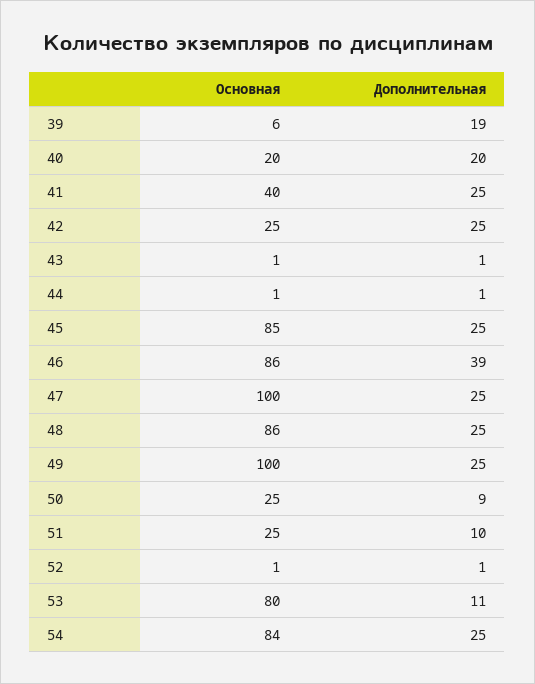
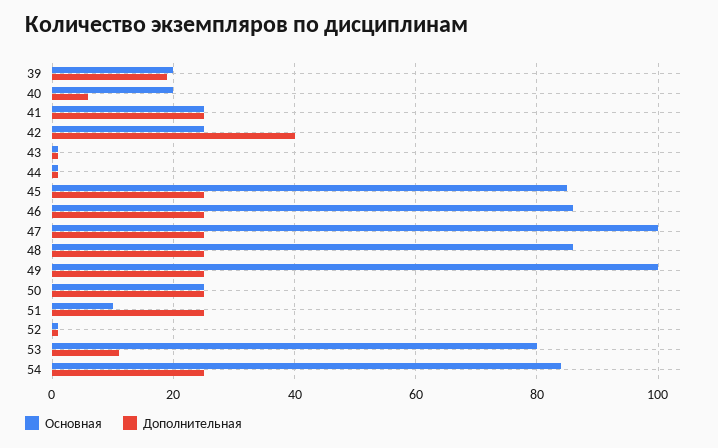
Основная, 39: 6 -> 20
Дополнительная, 40: 20 -> 5
Основная, 41: 40 -> 25
Дополнительная, 42: 25 -> 40
Дополнительная, 46: 39 -> 25
Дополнительная, 50: 9 -> 25
Основная, 51: 25 -> 10
Дополнительная, 51: 10 -> 25

